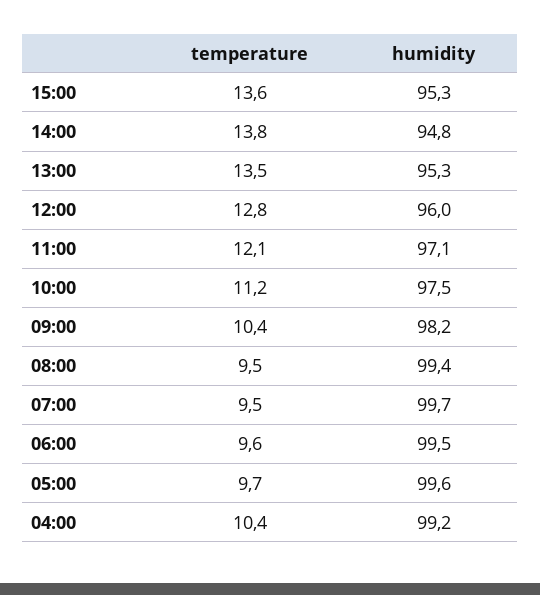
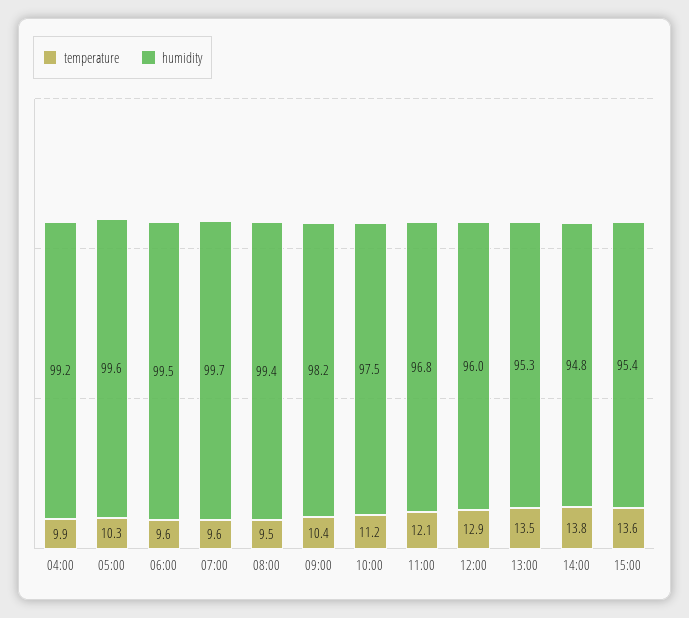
humidity, 15:00: 95.3 -> 95.4
temperature, 12:00: 12.8 -> 12.9
humidity, 11:00: 97.1 -> 96.8
temperature, 07:00: 9.5 -> 9.6
temperature, 05:00: 9.7 -> 10.3
temperature, 04:00: 10.4 -> 9.9

